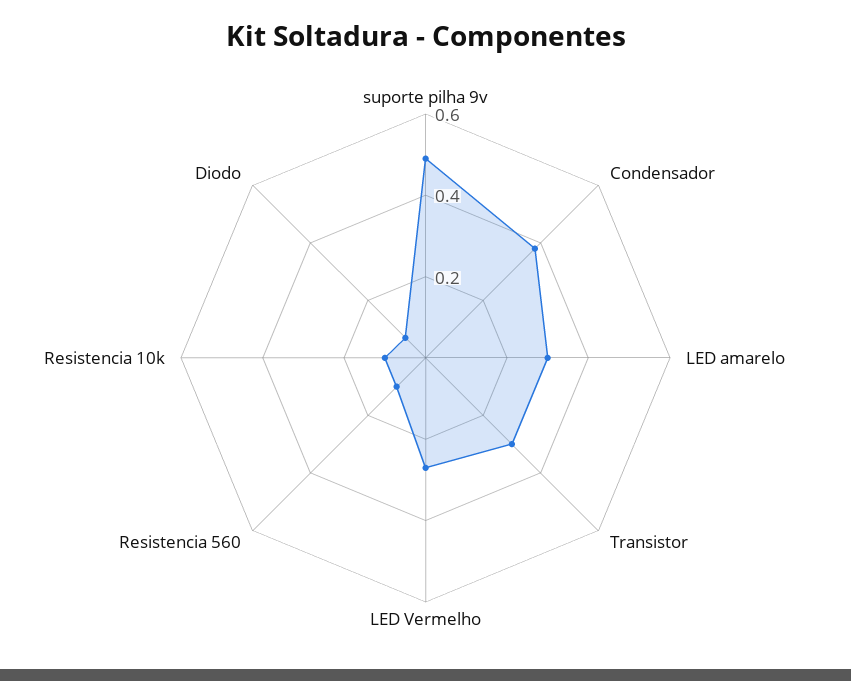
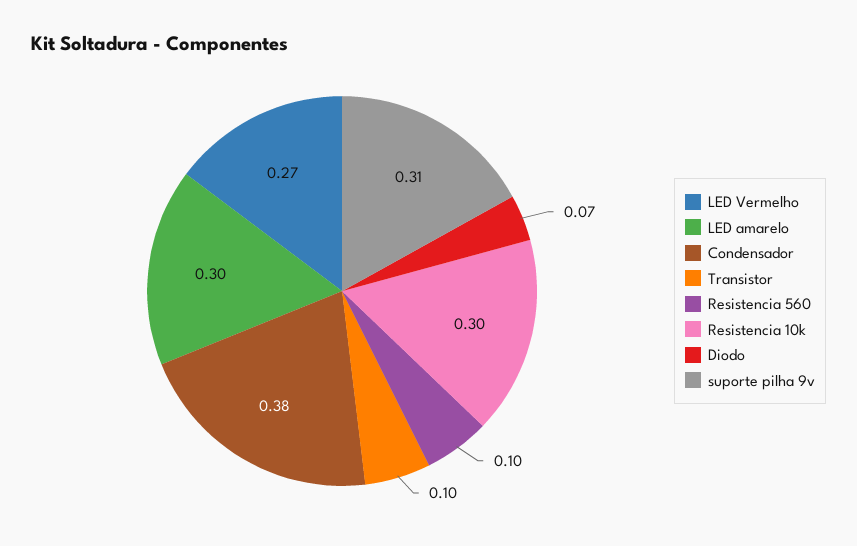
suporte pilha 9v: 0.5 -> 0.31
Transistor: 0.3 -> 0.1
Resistencia 10k: 0.1 -> 0.3

